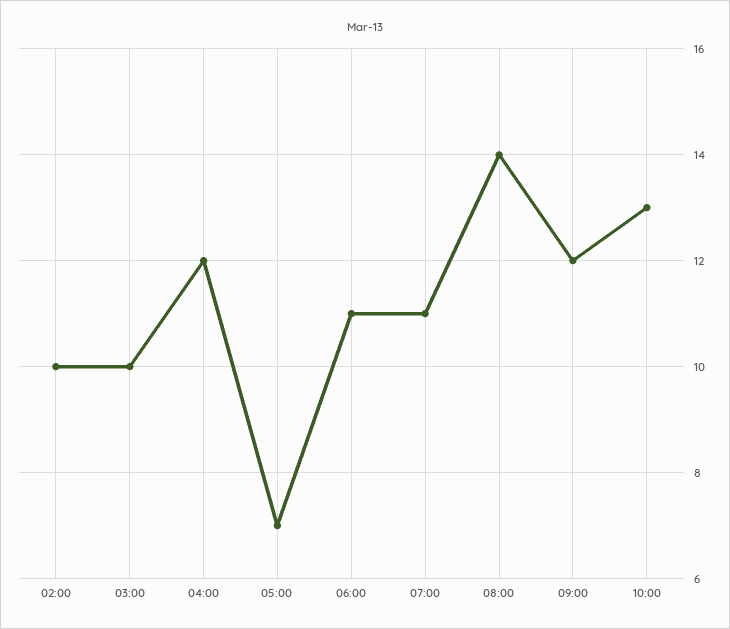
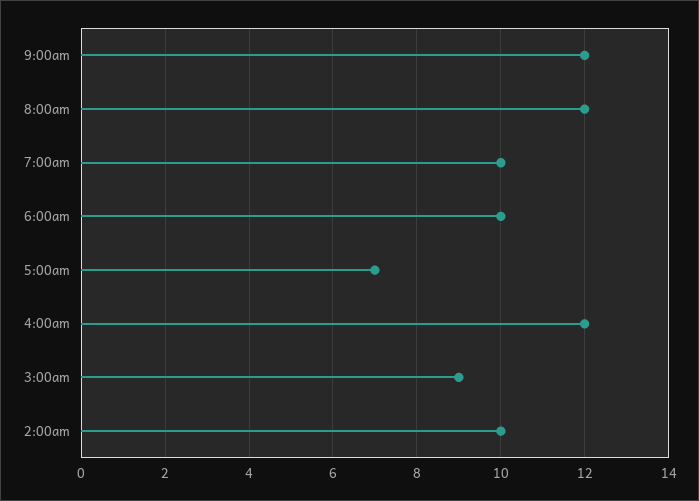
03:00: 10 -> 9
06:00: 11 -> 10
07:00: 11 -> 10
08:00: 14 -> 12
10:00: 13 -> none

